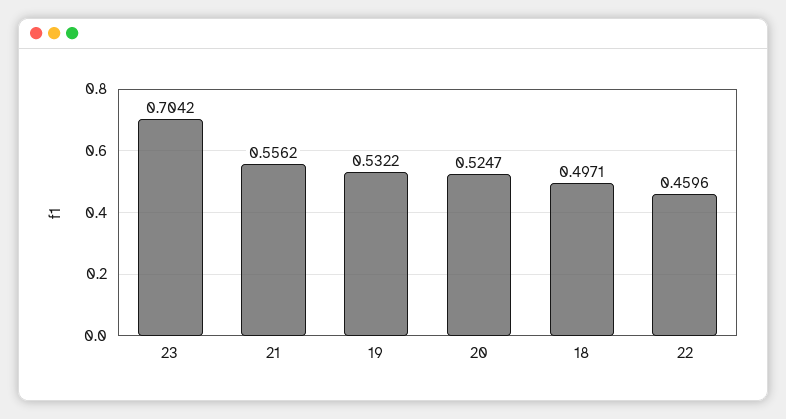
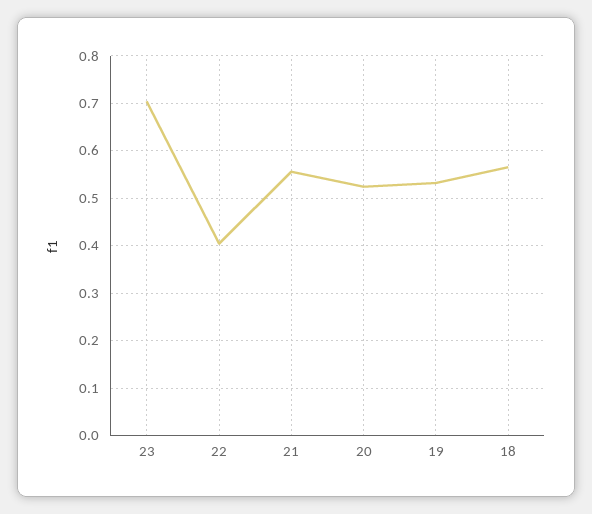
18: 0.4971 -> 0.56
22: 0.4596 -> 0.4

